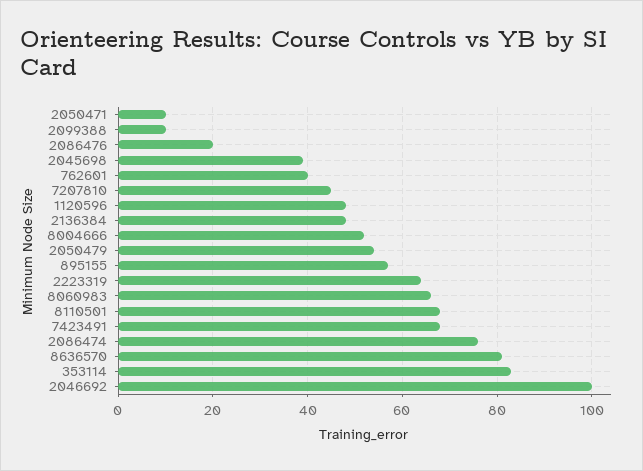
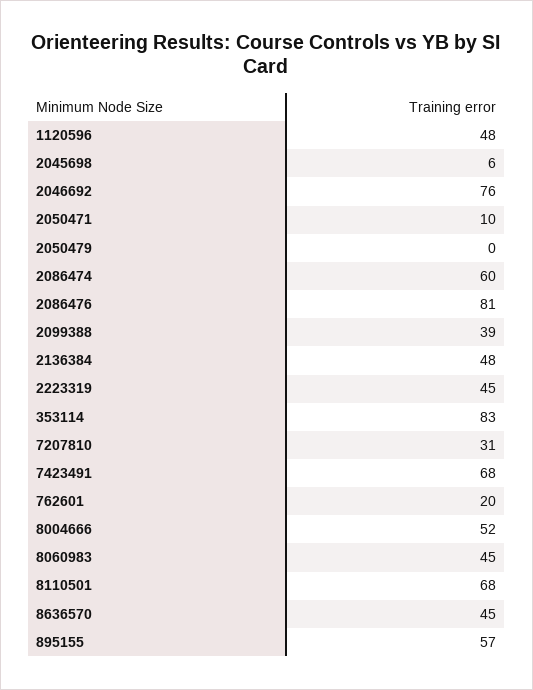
2099388: 10 -> 39
2086476: 20 -> 81
2045698: 40 -> 6
762601: 40 -> 20
7207810: 45 -> 31
2050479: 55 -> 0
2223319: 65 -> 45
8060983: 65 -> 45
2086474: 75 -> 60
8636570: 80 -> 45
2046692: 100 -> 76

